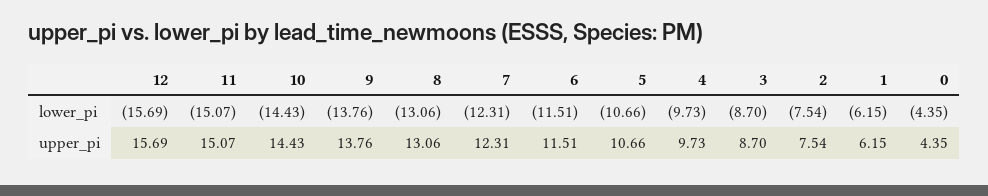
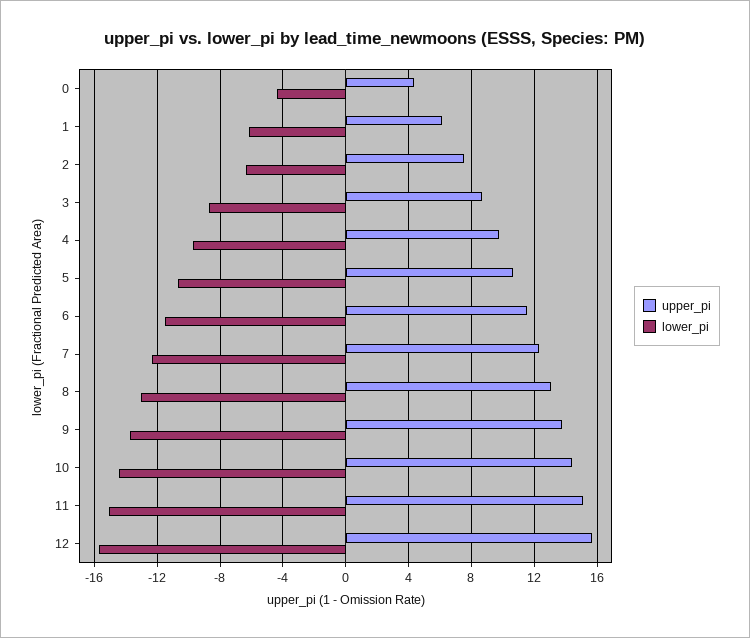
lower_pi, 2: -7.54 -> -6.5

